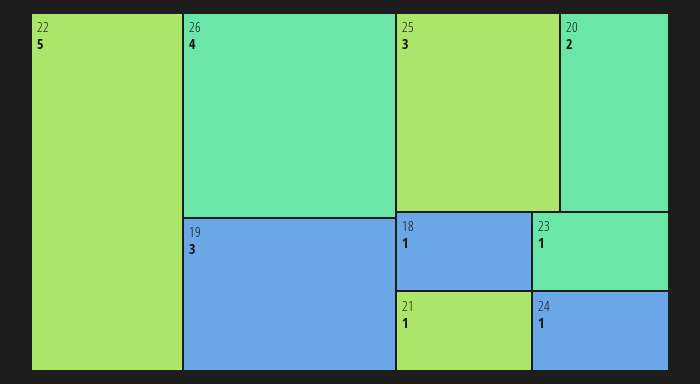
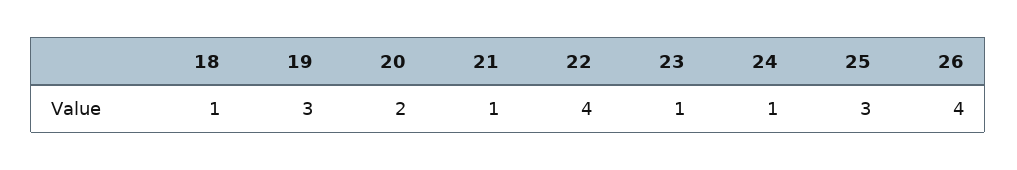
22: 5 -> 4

